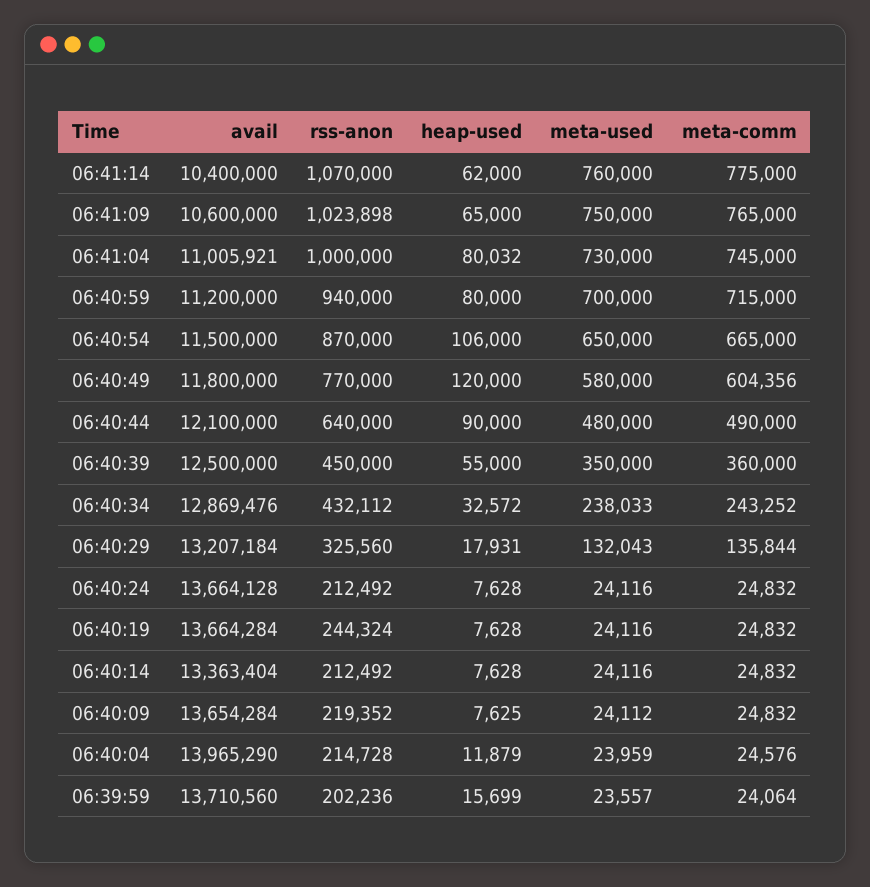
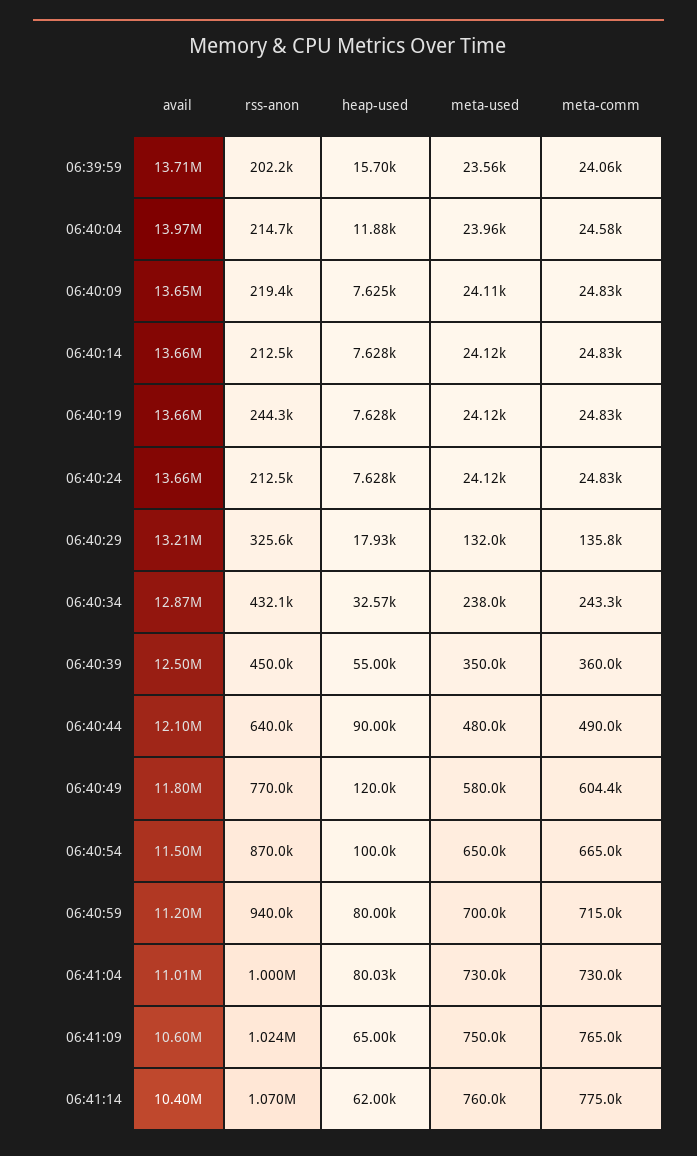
meta-comm, 06:41:04: 745000 -> 730000
heap-used, 06:40:54: 106000 -> 100000
avail, 06:40:14: 13363404 -> 13660000

